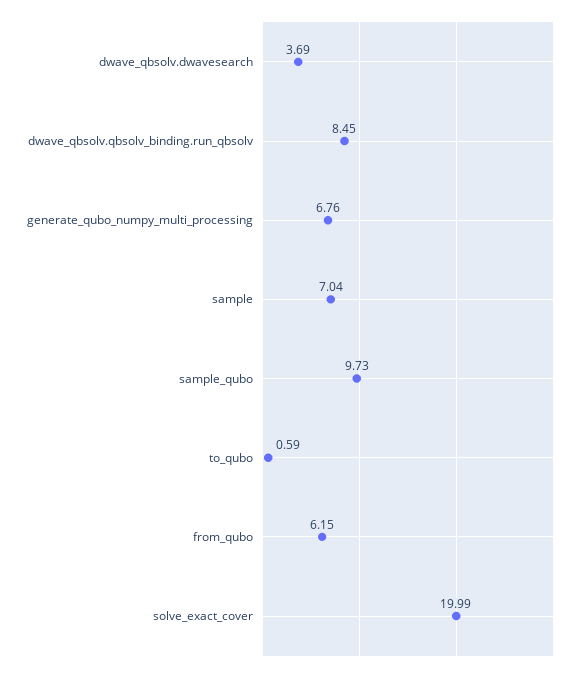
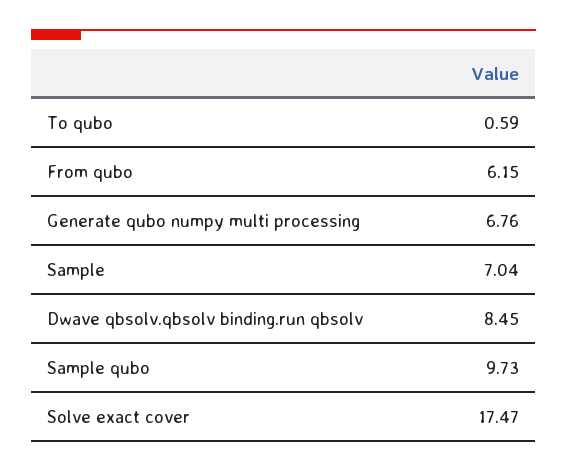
dwave_qbsolv.dwavesearch: 3.69 -> none
solve_exact_cover: 19.99 -> 17.47

